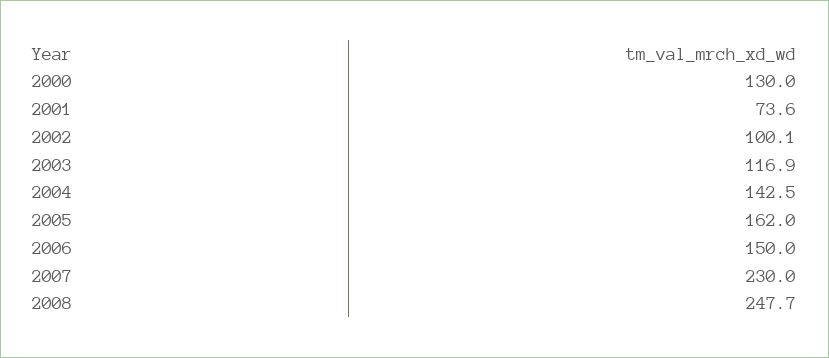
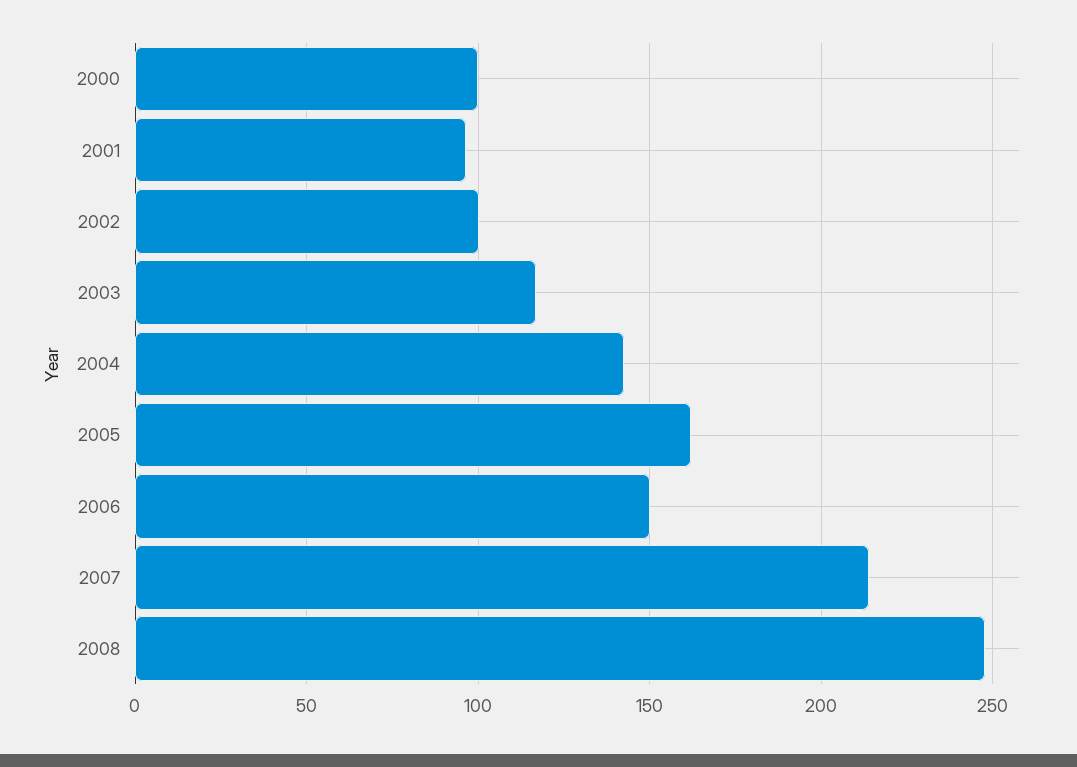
2000: 130 -> 100
2001: 73.6 -> 95
2007: 230 -> 215

